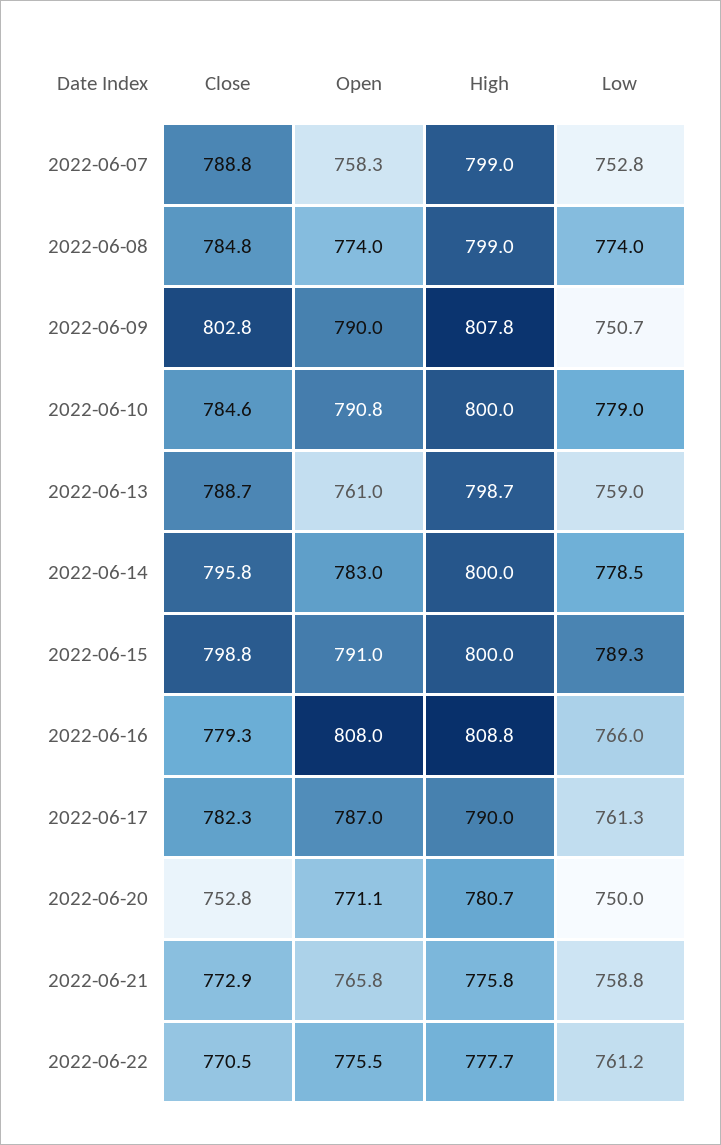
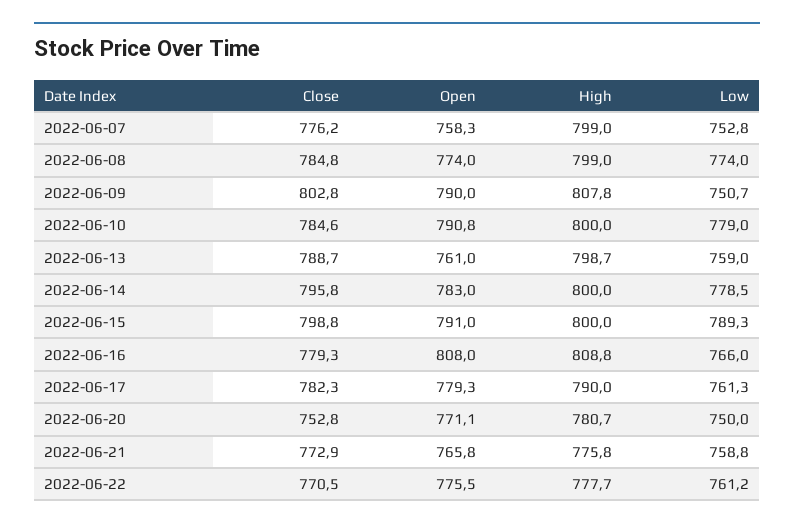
Close, 2022-06-07: 788.8 -> 776.2
Open, 2022-06-17: 787 -> 779.3

